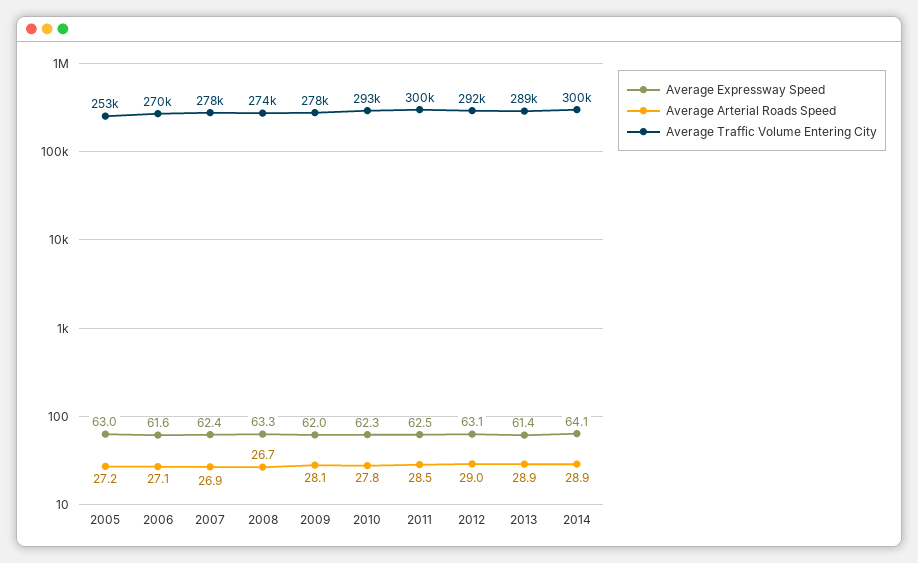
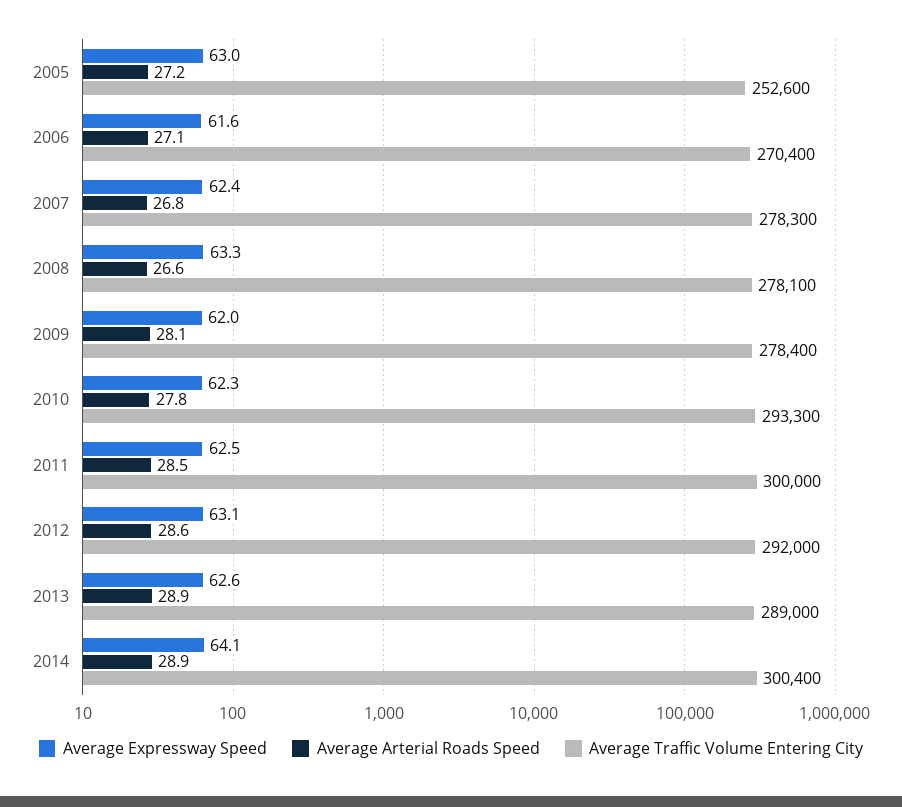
Average Arterial Roads Speed, 2007: 26.9 -> 26.8
Average Arterial Roads Speed, 2008: 26.7 -> 26.6
Average Traffic Volume Entering City, 2008: 274000 -> 278100
Average Arterial Roads Speed, 2012: 29 -> 28.6
Average Expressway Speed, 2013: 61.4 -> 62.6

